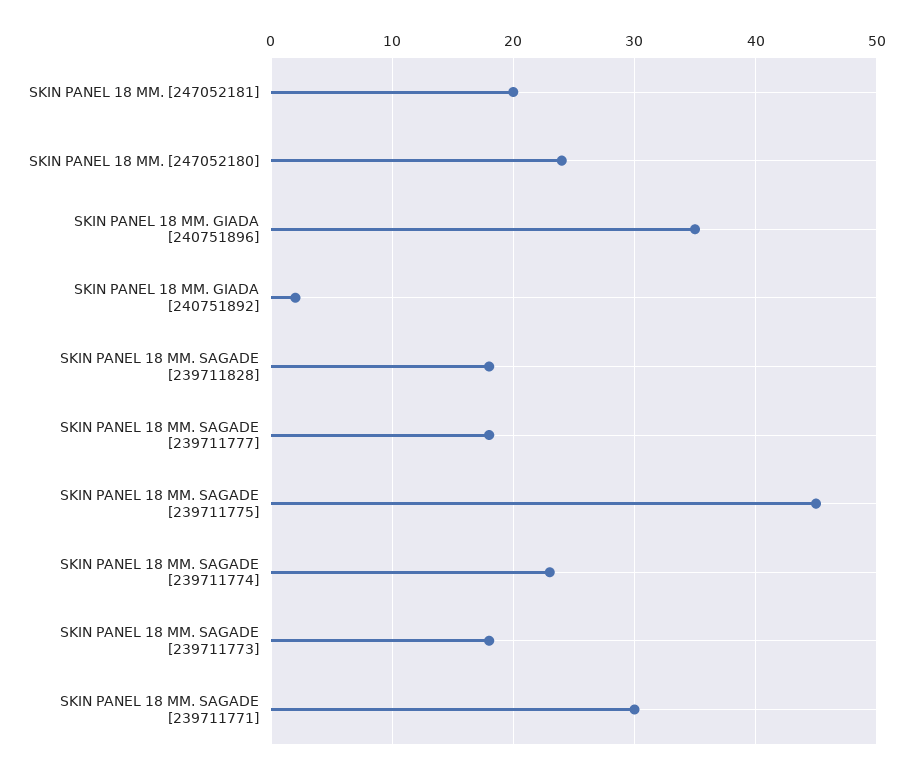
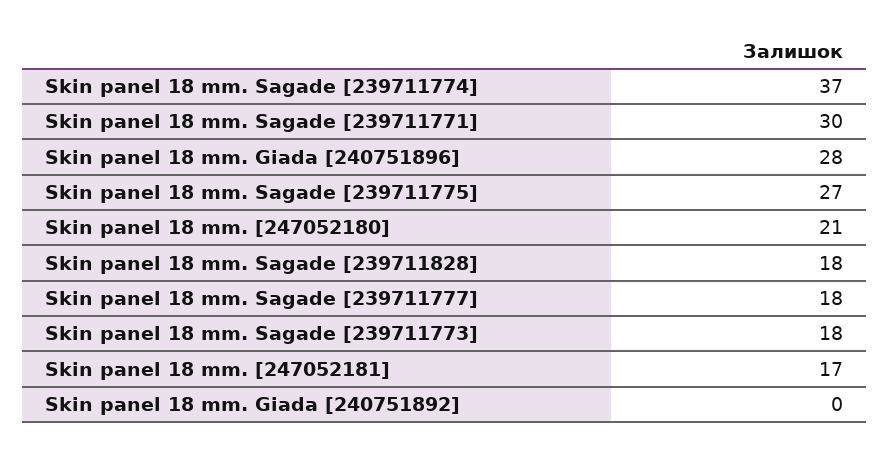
SKIN PANEL 18 MM. [247052181]: 20 -> 17
SKIN PANEL 18 MM. [247052180]: 24 -> 21
SKIN PANEL 18 MM. GIADA [240751896]: 35 -> 28
SKIN PANEL 18 MM. GIADA [240751892]: 2 -> 0
SKIN PANEL 18 MM. SAGADE [239711775]: 45 -> 27
SKIN PANEL 18 MM. SAGADE [239711774]: 23 -> 37

